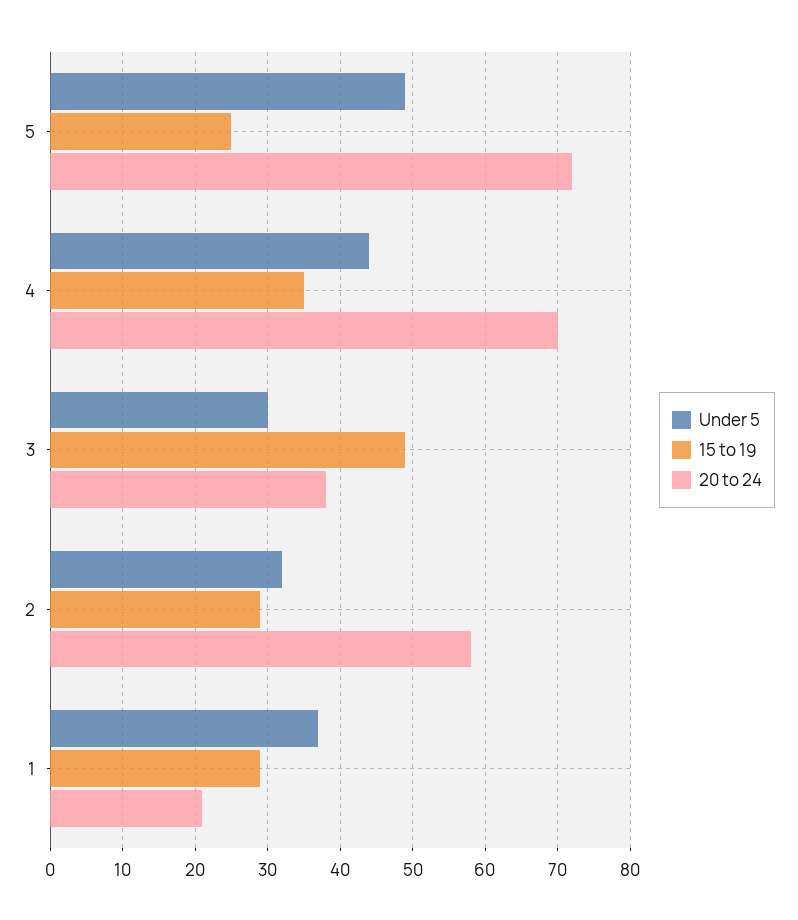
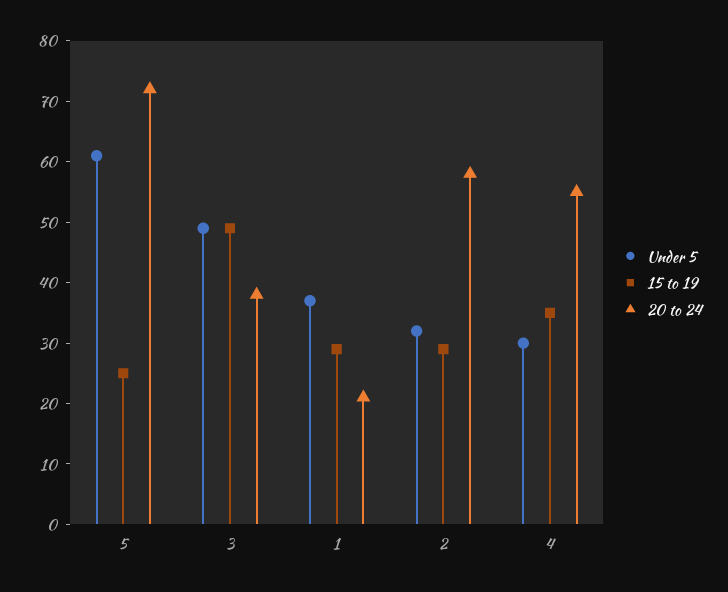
Under 5, 5: 49 -> 60
Under 5, 4: 44 -> 30
20 to 24, 4: 70 -> 55
Under 5, 3: 30 -> 50

